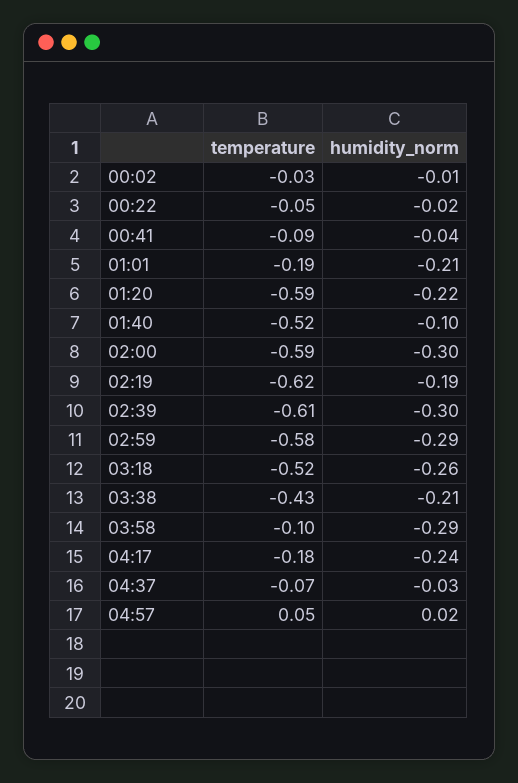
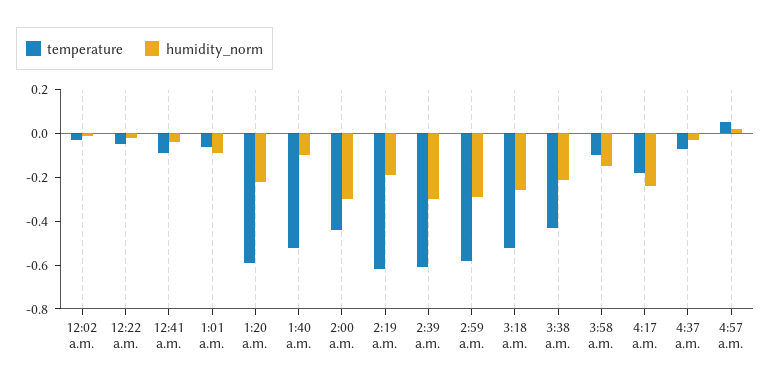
temperature, 01:01: -0.19 -> -0.05
humidity_norm, 01:01: -0.21 -> -0.1
temperature, 02:00: -0.59 -> -0.45
humidity_norm, 03:58: -0.29 -> -0.15

